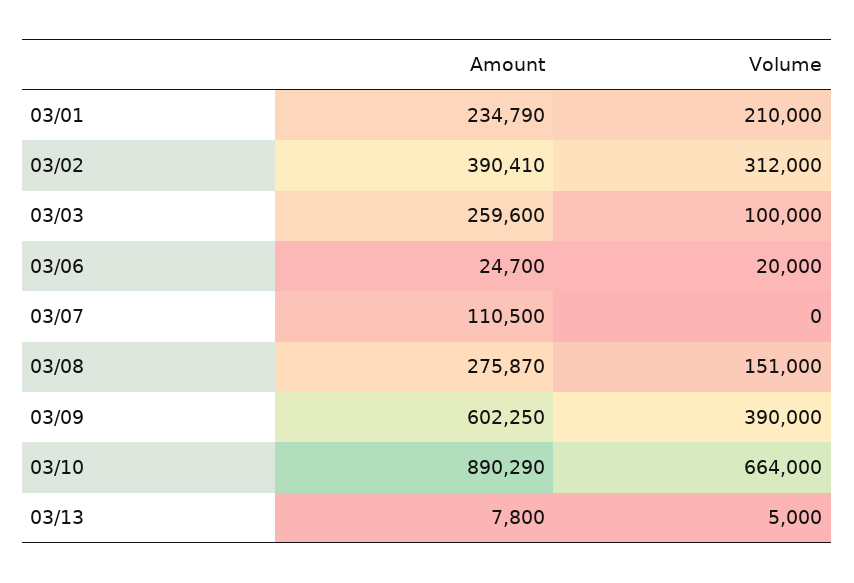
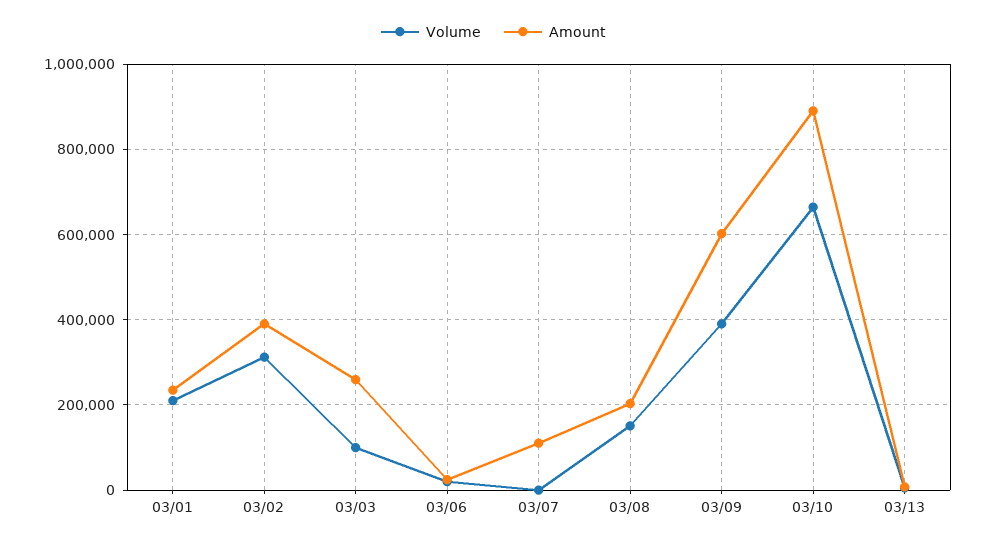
Amount, 03/08: 275870 -> 200000

